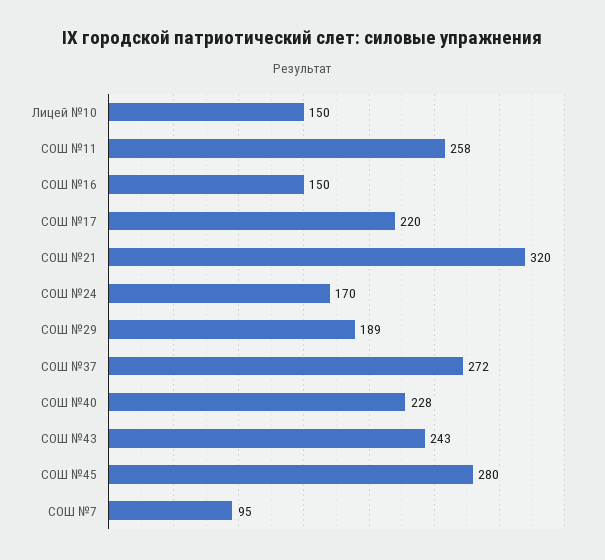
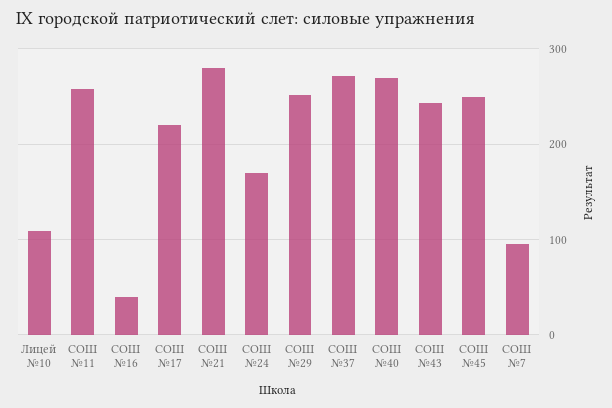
Лицей №10: 150 -> 110
СОШ №16: 150 -> 40
СОШ №21: 320 -> 280
СОШ №29: 189 -> 250
СОШ №40: 228 -> 270
СОШ №45: 280 -> 250

